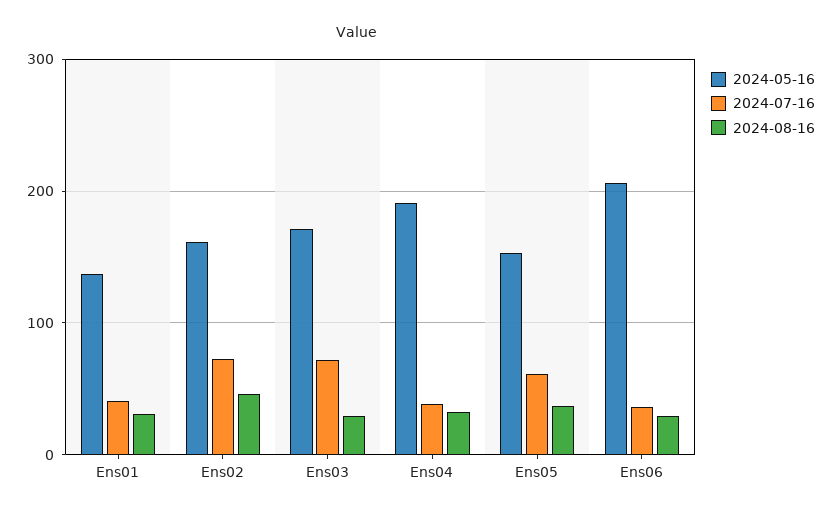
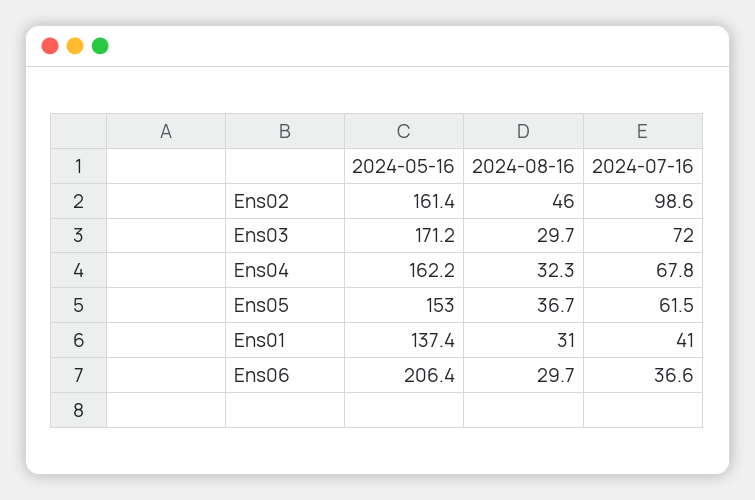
2024-07-16, Ens02: 70 -> 98.6
2024-05-16, Ens04: 190 -> 162.2
2024-07-16, Ens04: 40 -> 67.8

